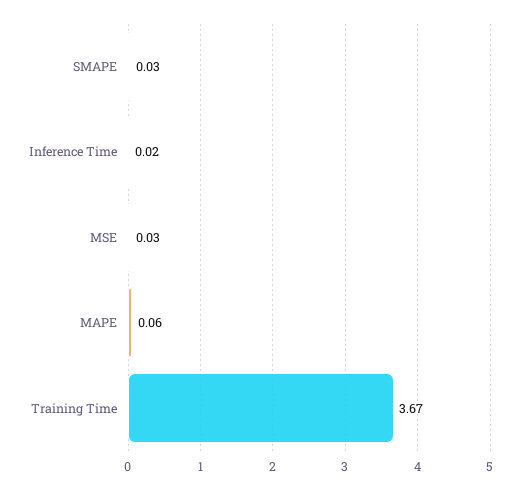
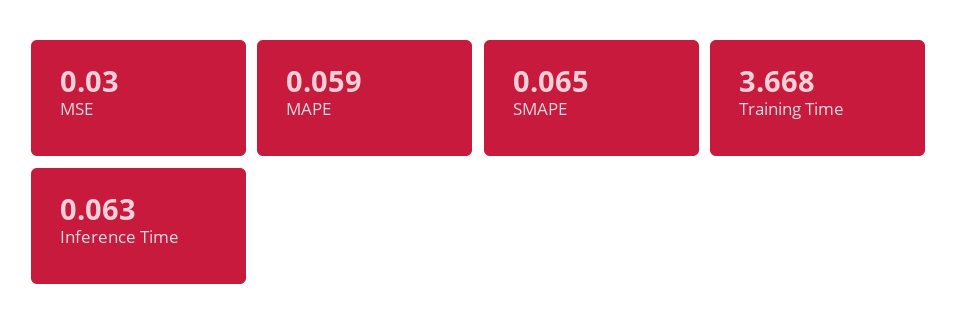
SMAPE: 0.03 -> 0.065
Inference Time: 0.02 -> 0.063

